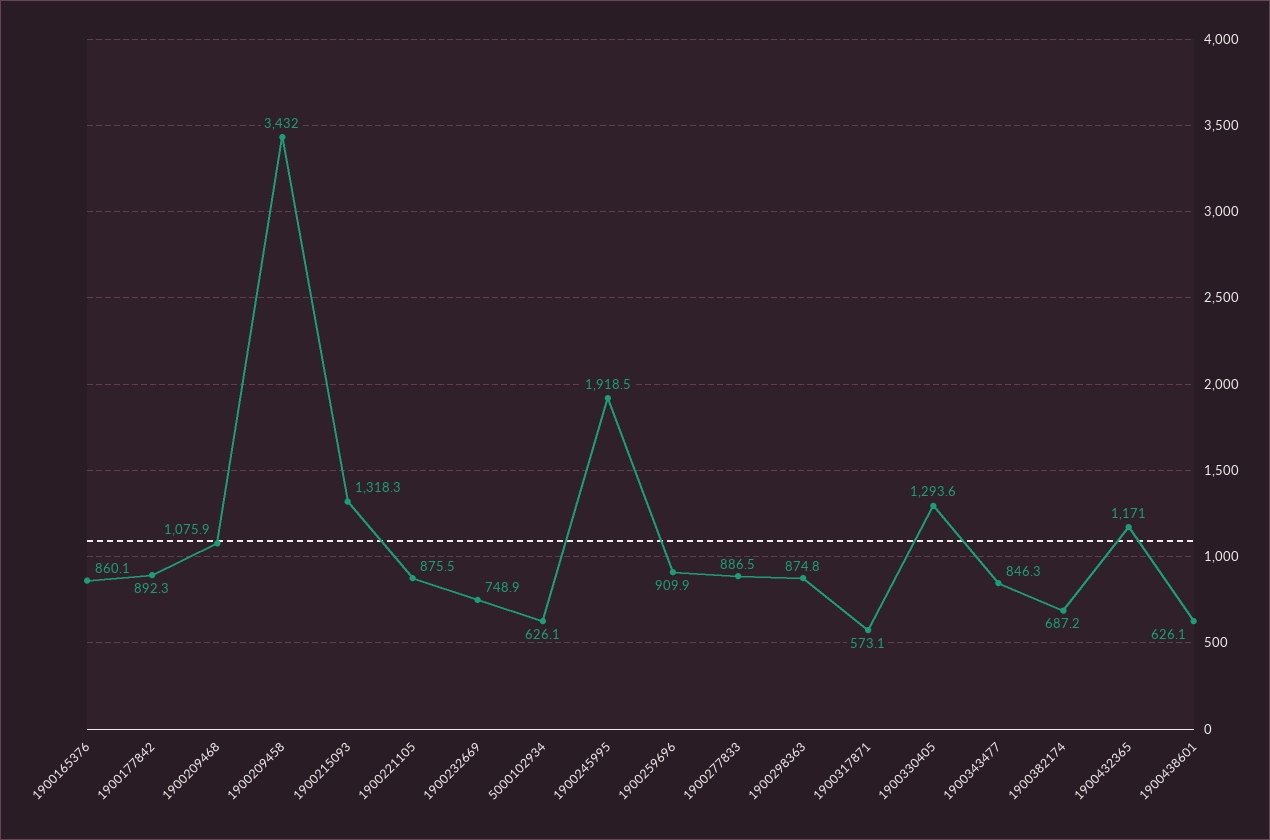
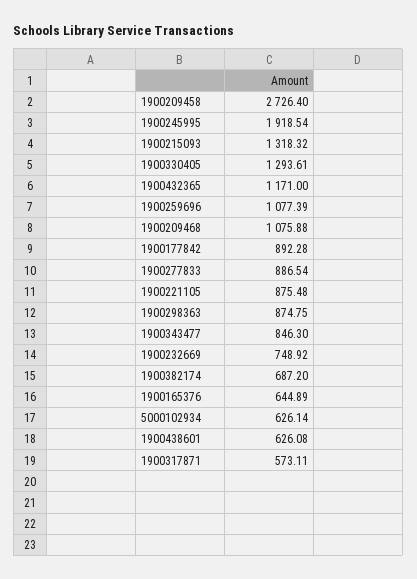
1900165376: 860.1 -> 644.89
1900209458: 3432 -> 2726.4
1900259696: 909.9 -> 1077.39

